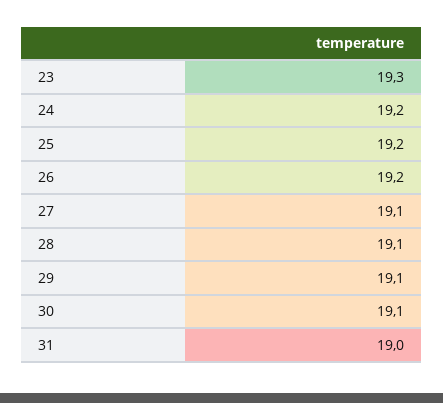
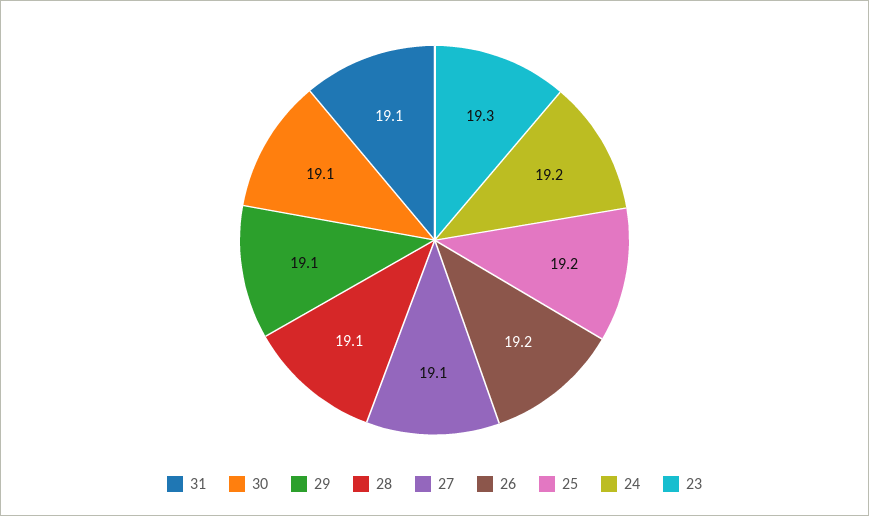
31: 19 -> 19.1

